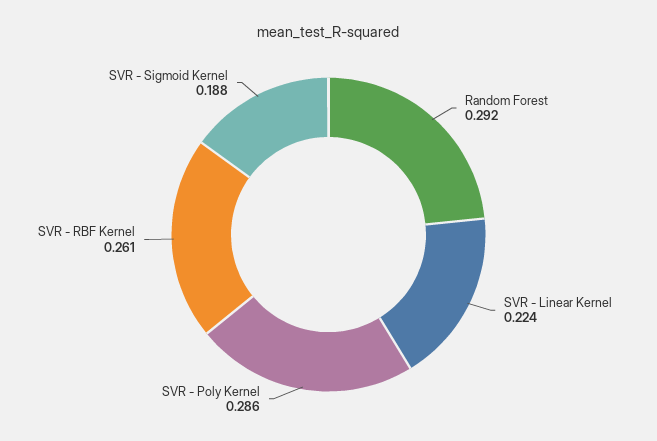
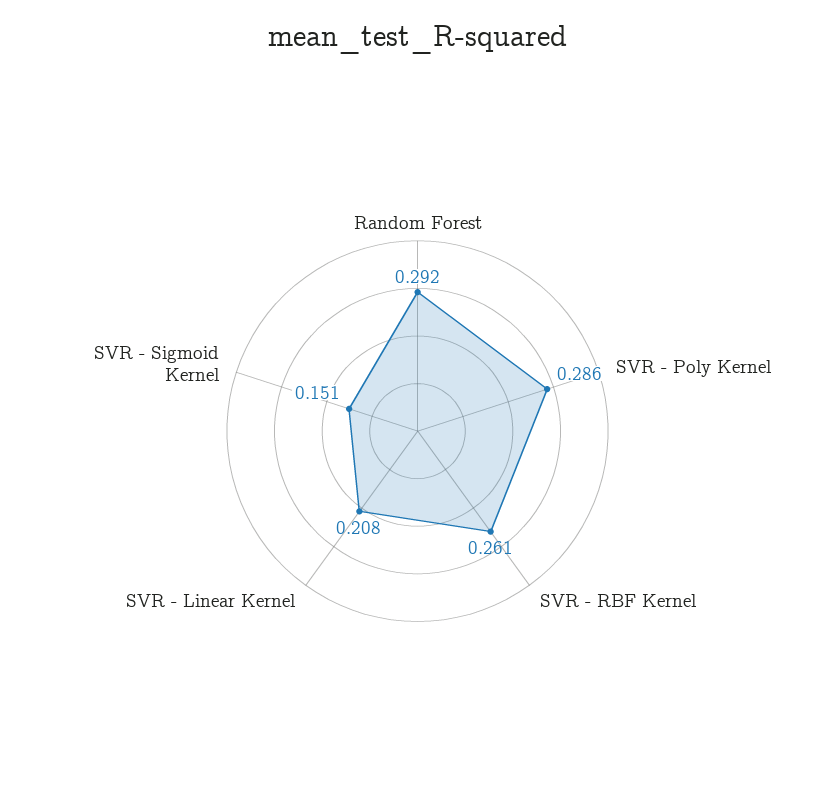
SVR - Linear Kernel: 0.224 -> 0.208
SVR - Sigmoid Kernel: 0.188 -> 0.151

